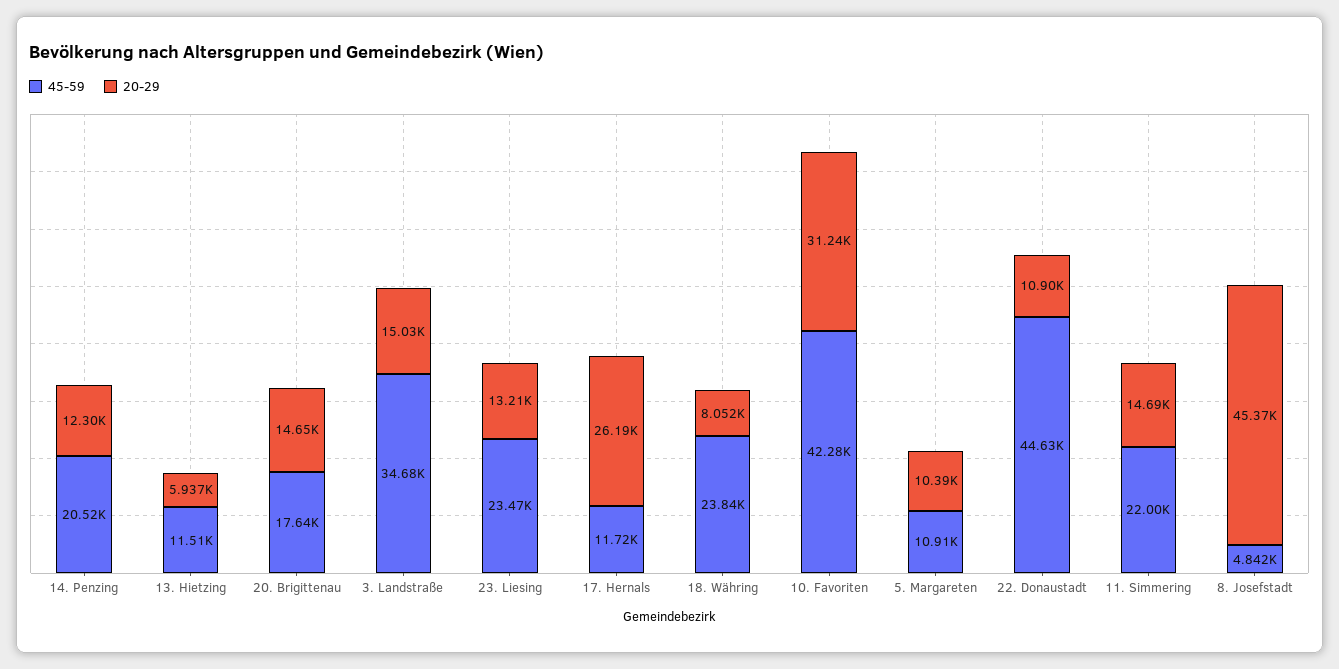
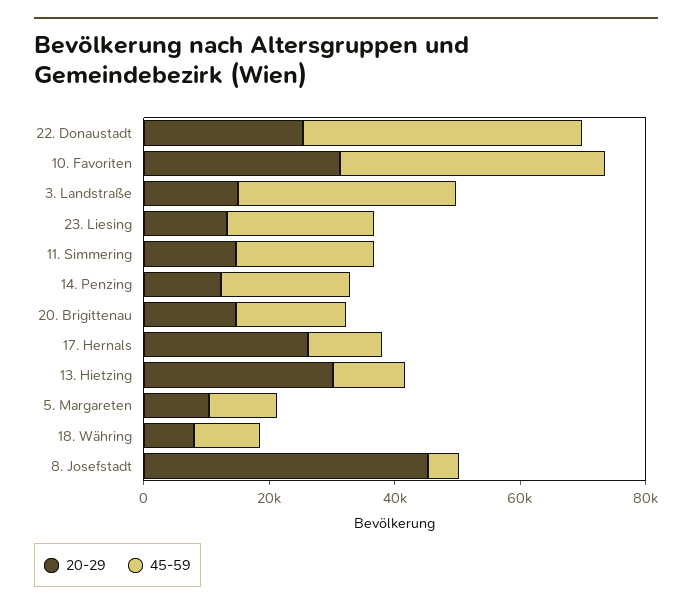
20-29, 13. Hietzing: 5937 -> 30000
45-59, 18. Währing: 23840 -> 10000
20-29, 22. Donaustadt: 10900 -> 25000

